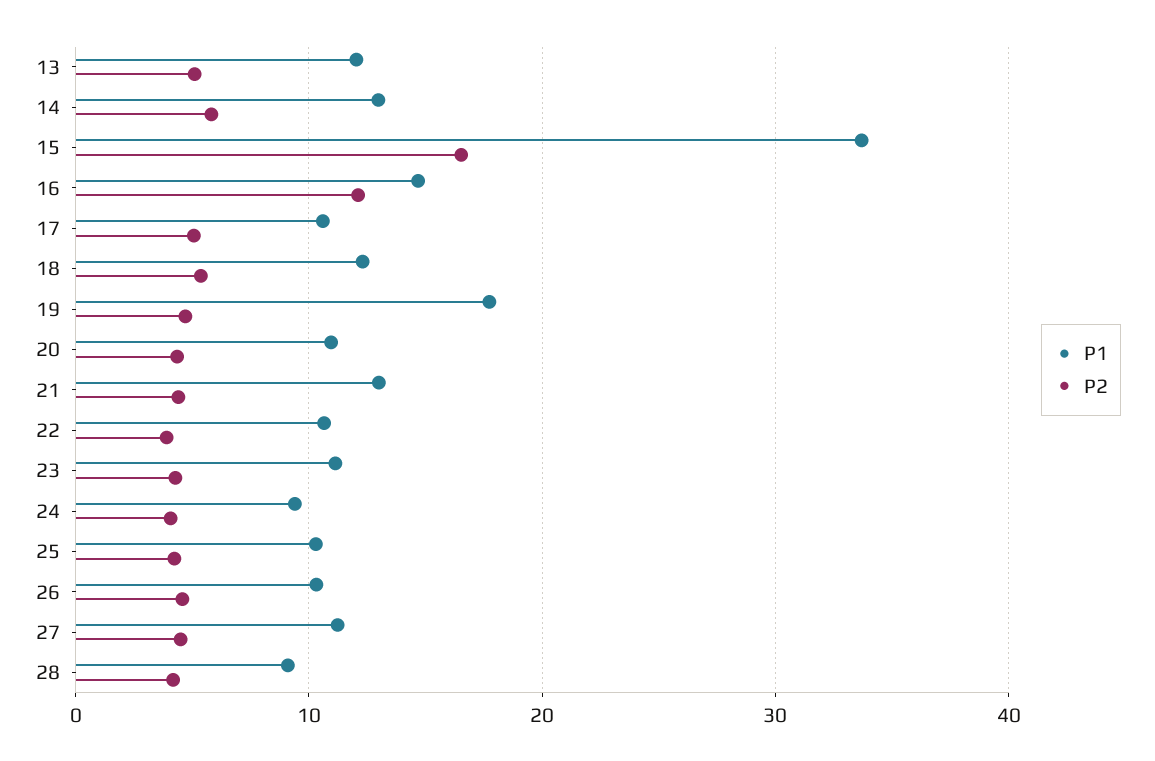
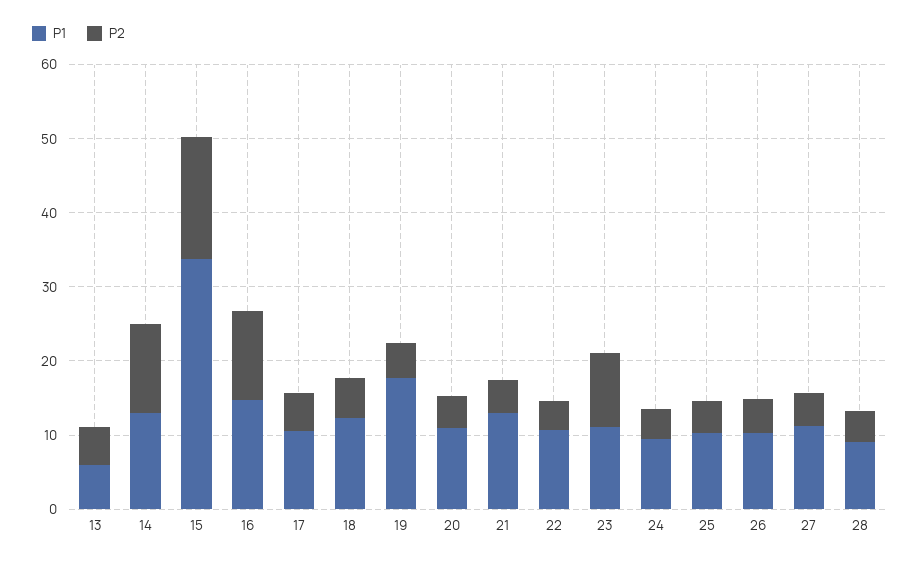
P1, 13: 12 -> 6
P2, 14: 6 -> 12
P2, 23: 4 -> 10

